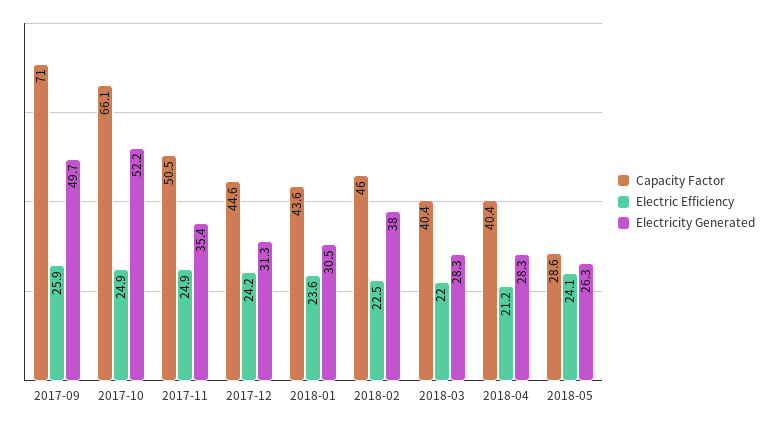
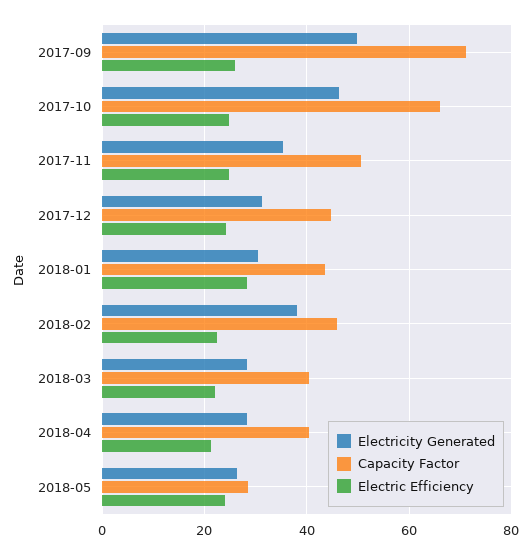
Electricity Generated, 2017-10: 52.2 -> 46
Electric Efficiency, 2018-01: 23.6 -> 28

